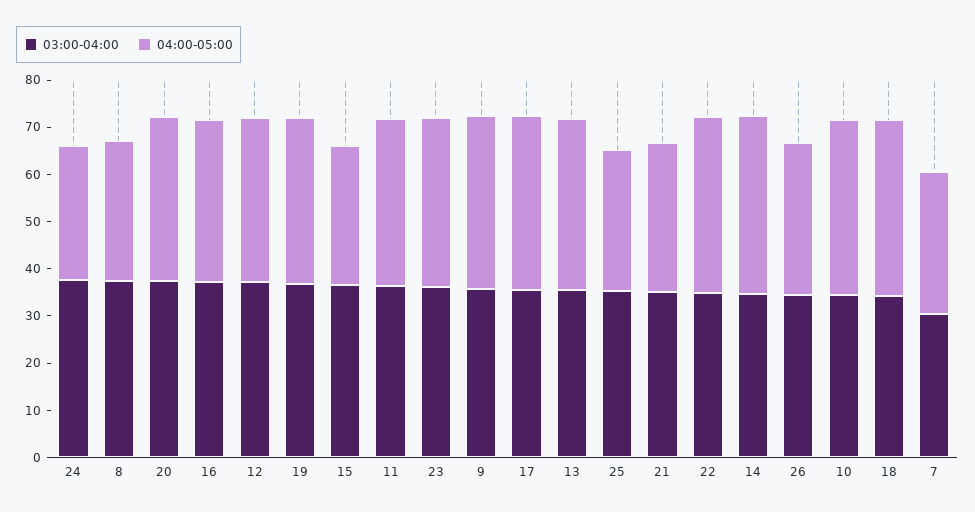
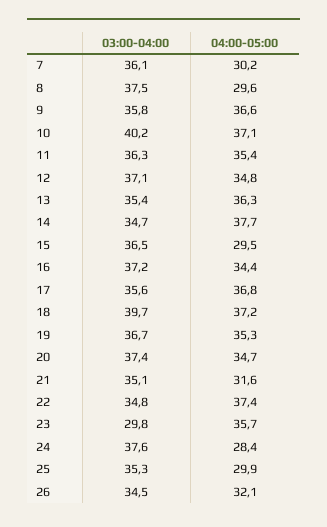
03:00-04:00, 23: 36 -> 29.8
03:00-04:00, 10: 34 -> 40.2
03:00-04:00, 18: 34 -> 39.7
03:00-04:00, 7: 30 -> 36.1

